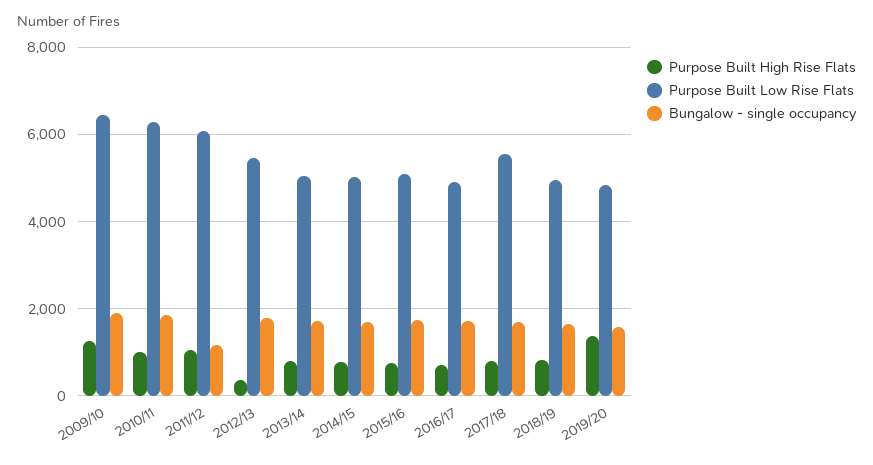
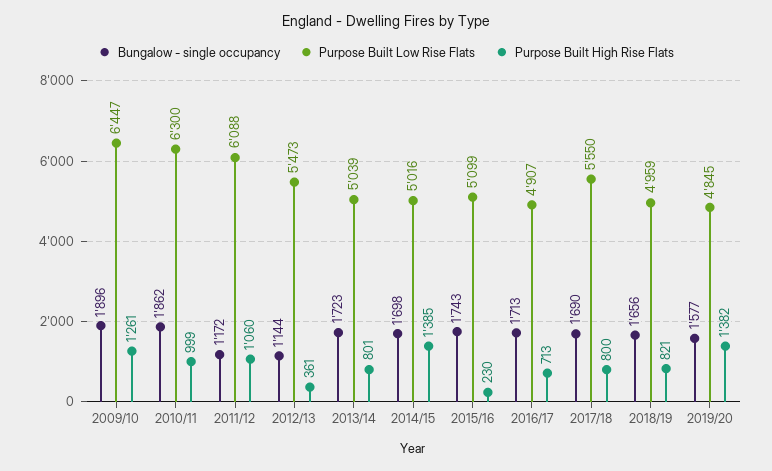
Bungalow - single occupancy, 2012/13: 1800 -> 1144
Purpose Built High Rise Flats, 2014/15: 800 -> 1385
Purpose Built High Rise Flats, 2015/16: 800 -> 230

